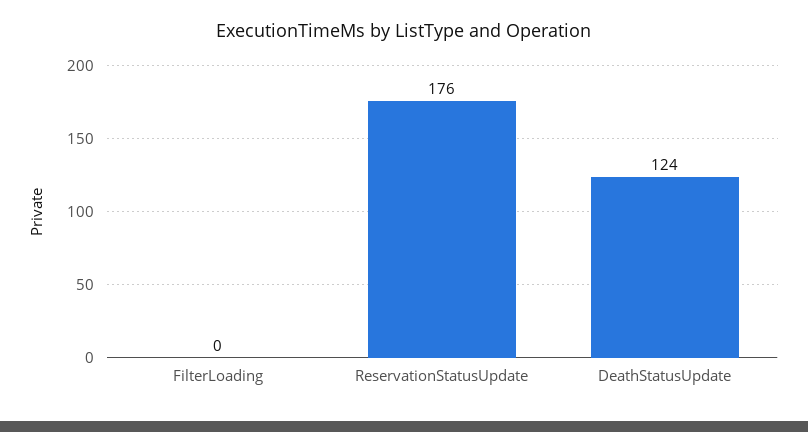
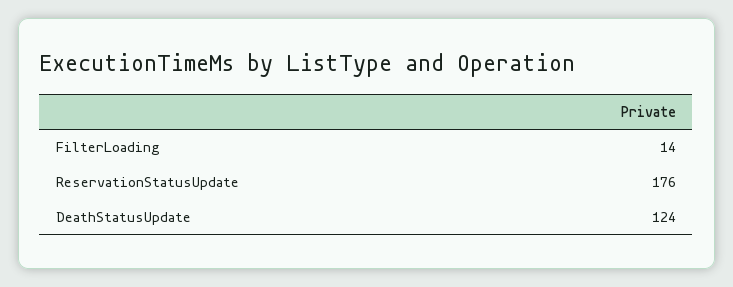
FilterLoading: 0 -> 14

